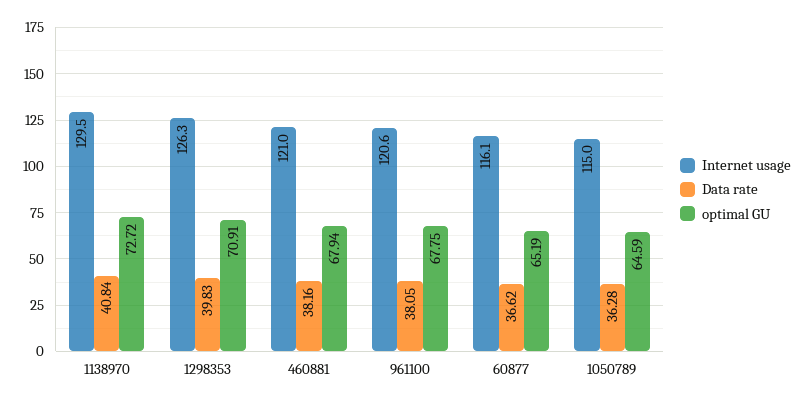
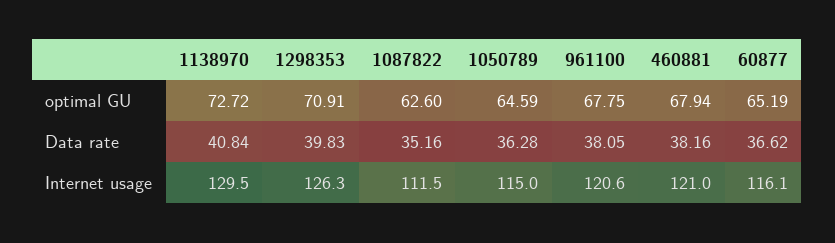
optimal GU, 1087822: none -> 62.6
Data rate, 1087822: none -> 35.16
Internet usage, 1087822: none -> 111.5

